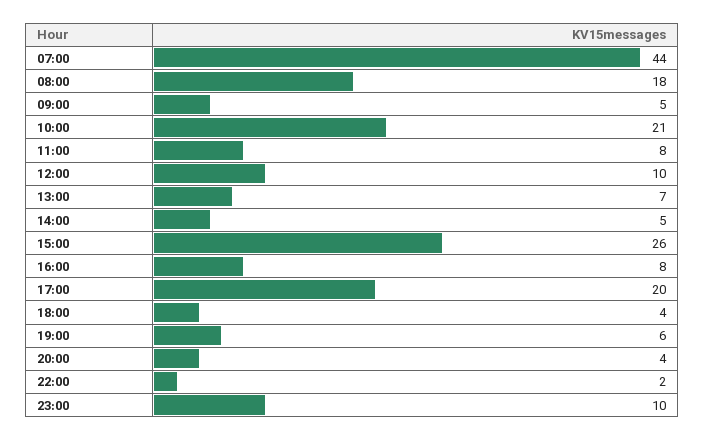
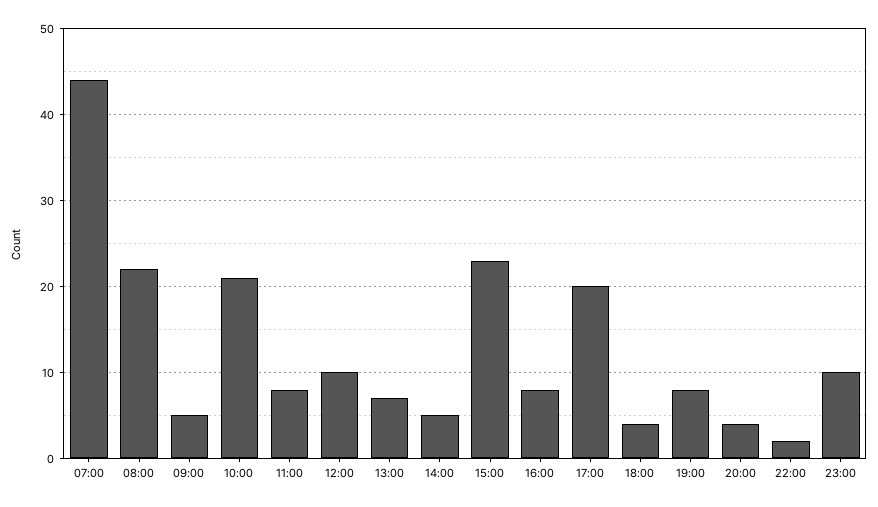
08:00: 18 -> 22
15:00: 26 -> 23
19:00: 6 -> 8

